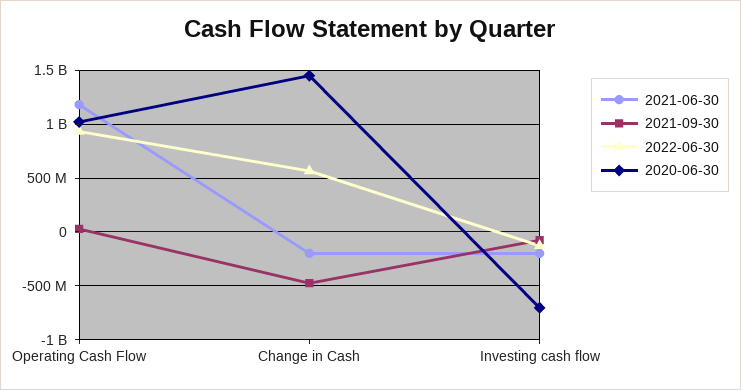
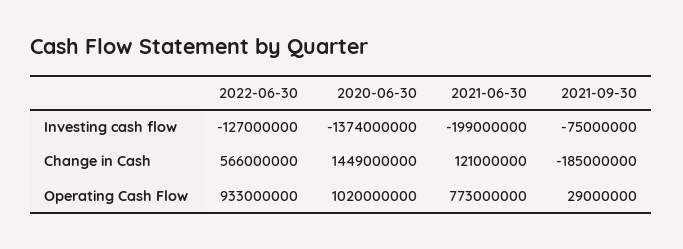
2021-06-30, Operating Cash Flow: 1200000000 -> 773000000
2021-06-30, Change in Cash: -200000000 -> 121000000
2021-09-30, Change in Cash: -500000000 -> -185000000
2020-06-30, Investing cash flow: -700000000 -> -1374000000

